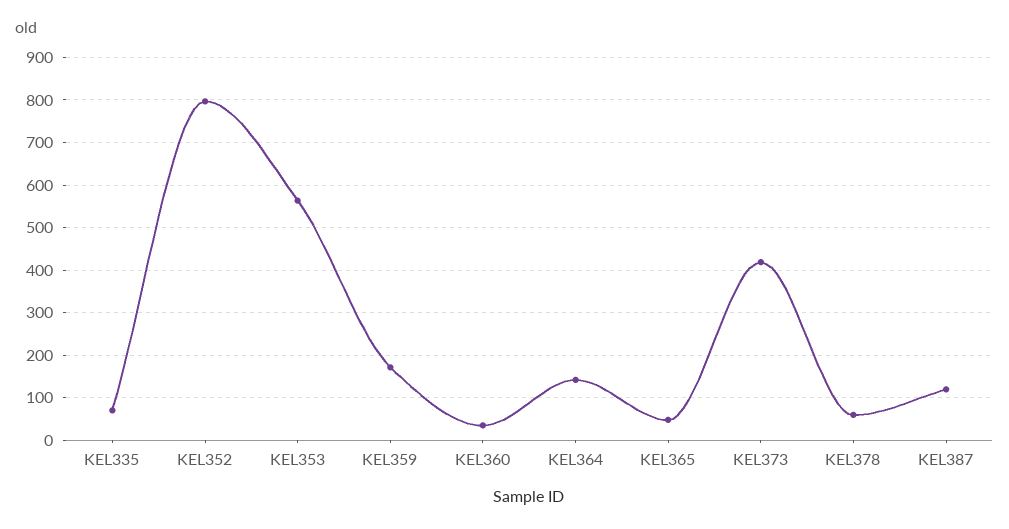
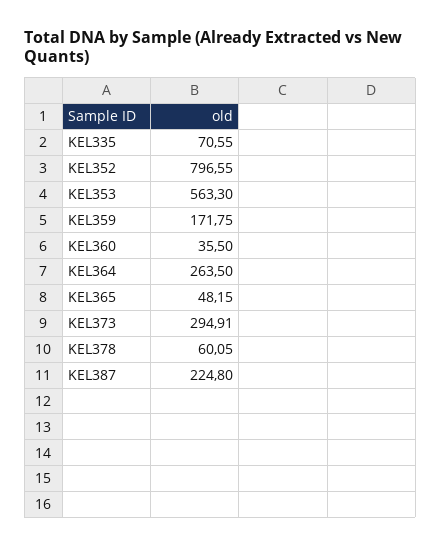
KEL364: 140 -> 263.5
KEL373: 420 -> 294.91
KEL387: 120 -> 224.8

